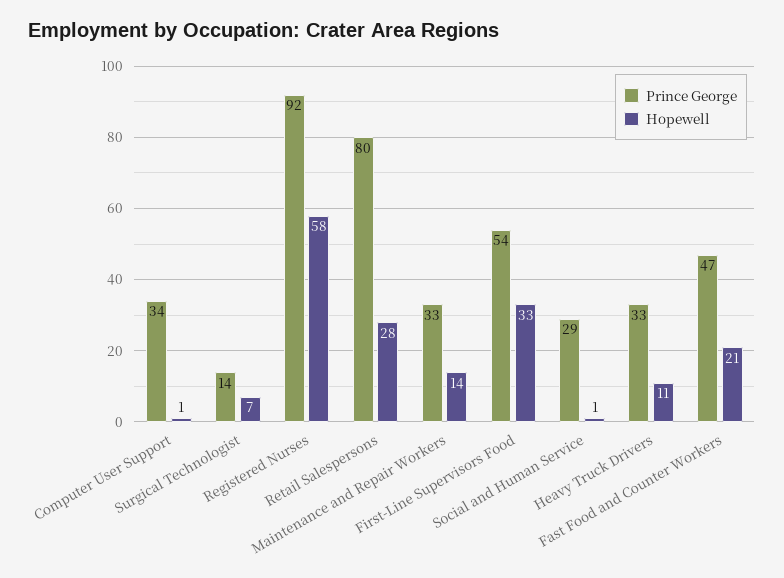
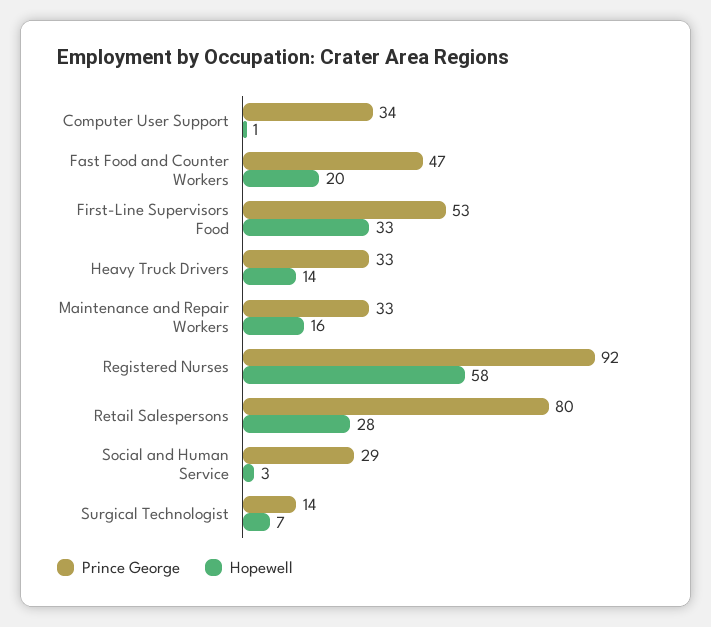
Hopewell, Maintenance and Repair Workers: 14 -> 16
Prince George, First-Line Supervisors Food: 54 -> 53
Hopewell, Social and Human Service: 1 -> 3
Hopewell, Heavy Truck Drivers: 11 -> 14
Hopewell, Fast Food and Counter Workers: 21 -> 20

